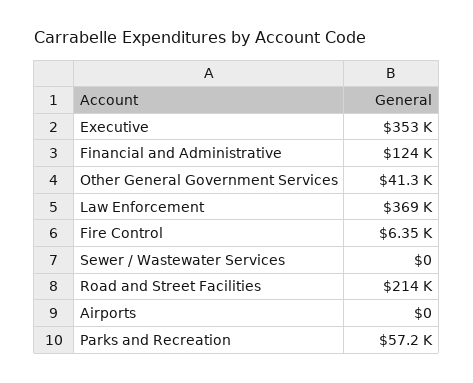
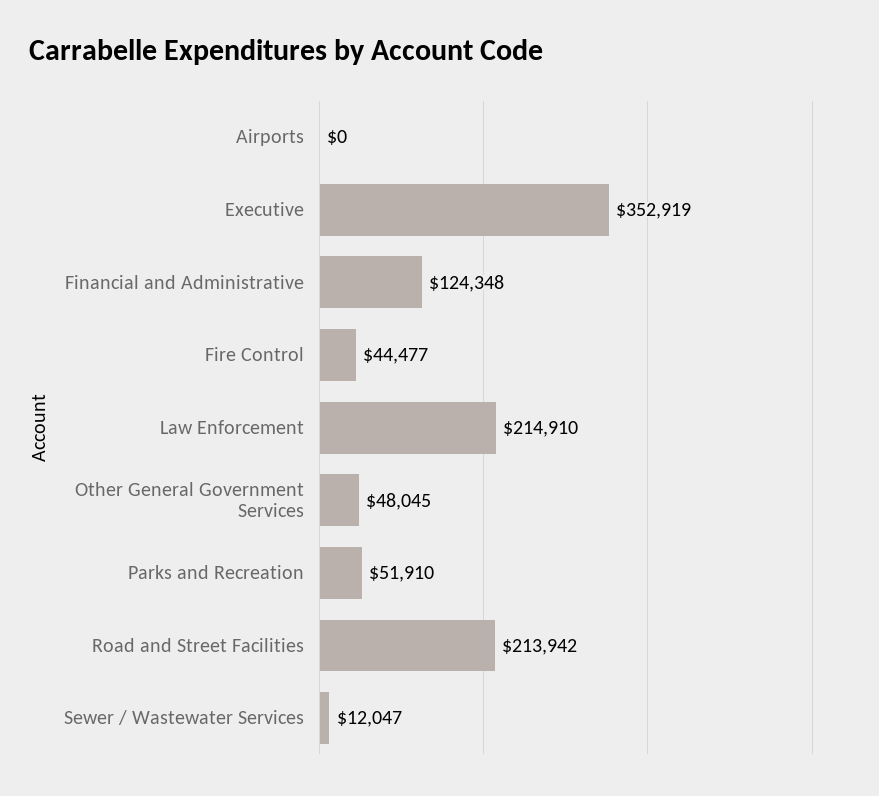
Other General Government Services: 41300 -> 48045
Law Enforcement: 369000 -> 214910
Fire Control: 6350 -> 44477
Sewer / Wastewater Services: 0 -> 12047
Parks and Recreation: 57200 -> 51910

